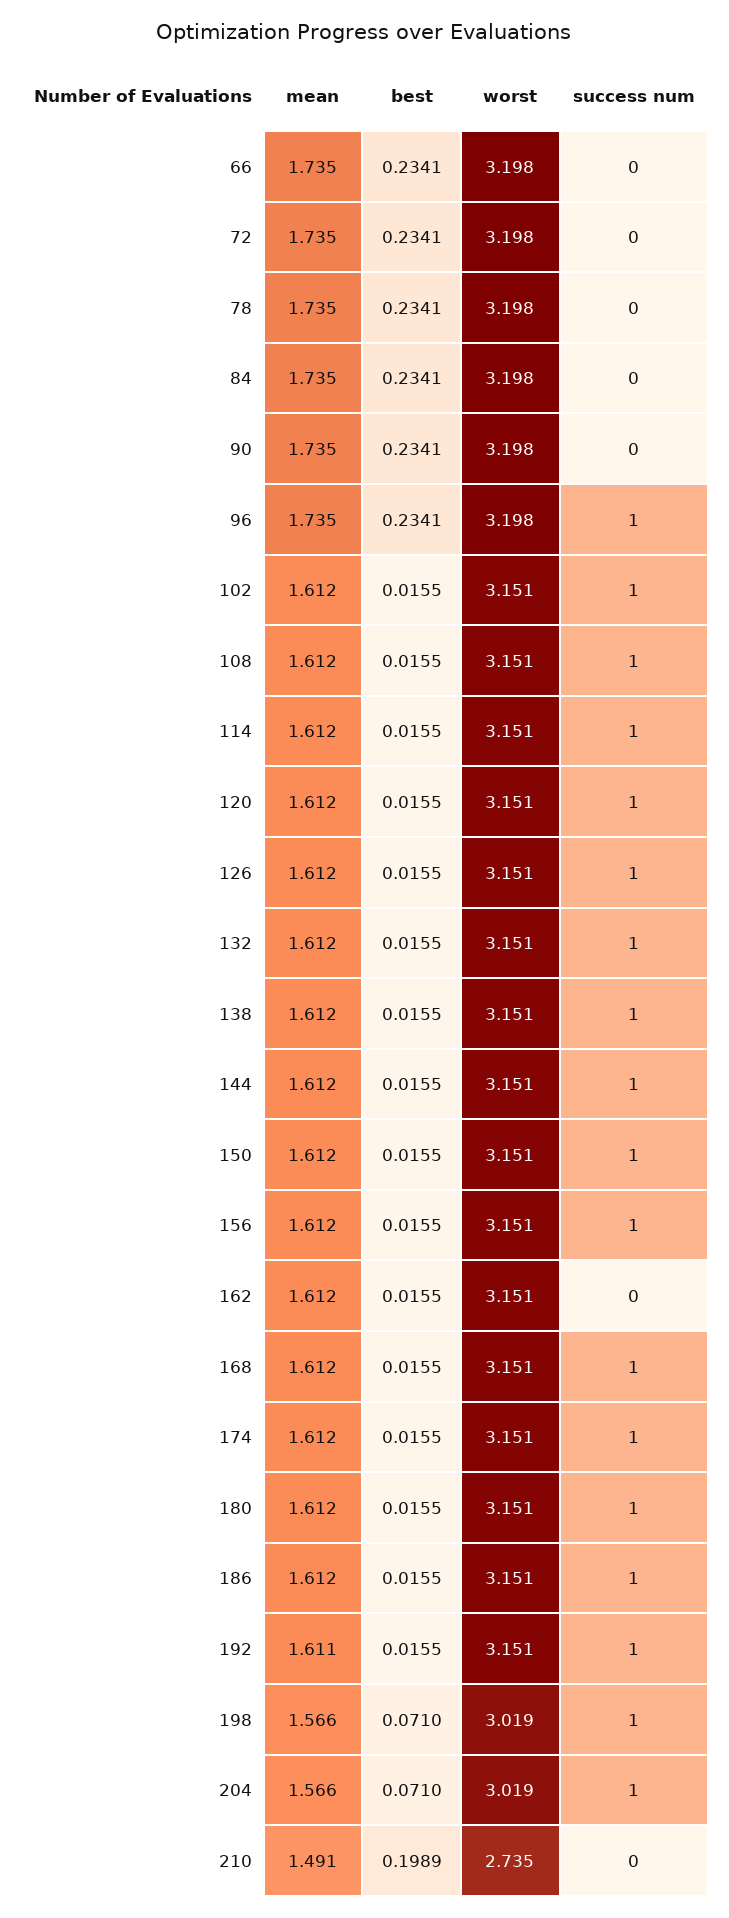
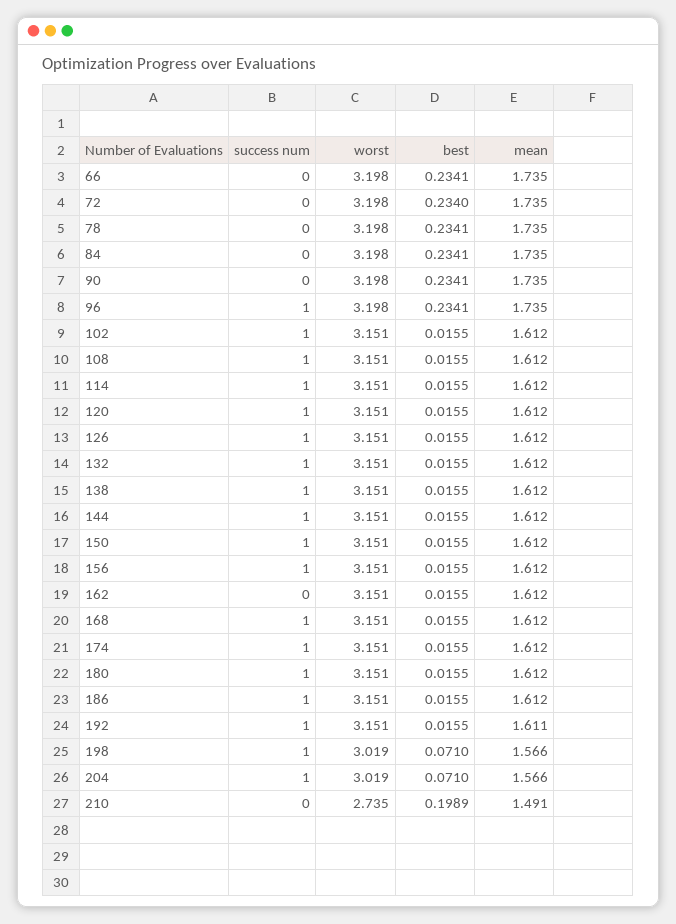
best, 72: 0.2341 -> 0.234

